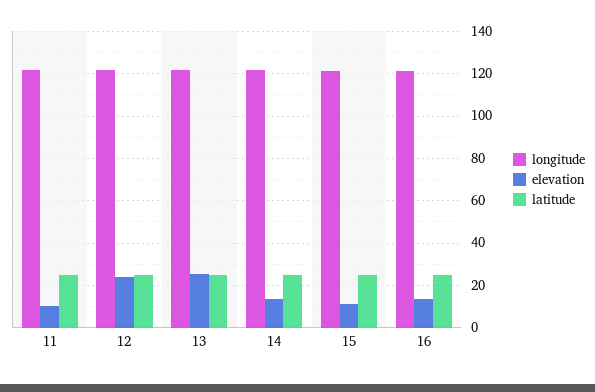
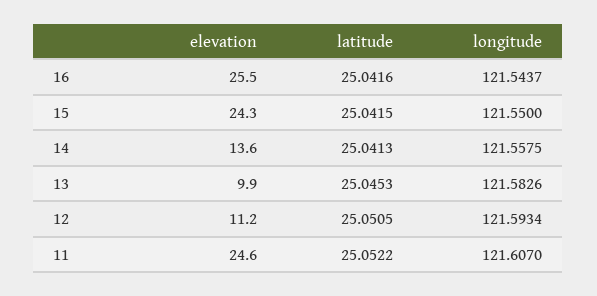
elevation, 11: 10 -> 24.6
elevation, 12: 25 -> 11.2
elevation, 13: 25 -> 9.9
elevation, 15: 10 -> 24.3
elevation, 16: 15 -> 25.5

